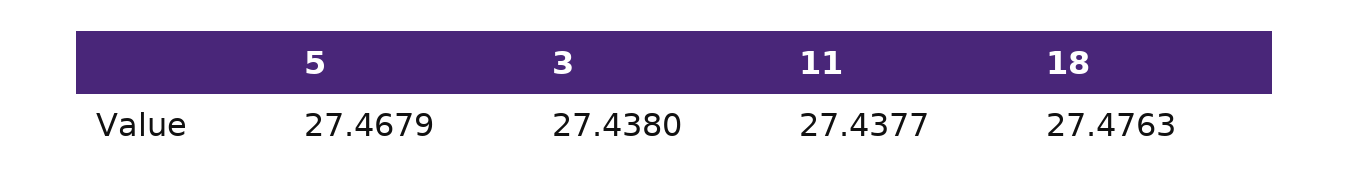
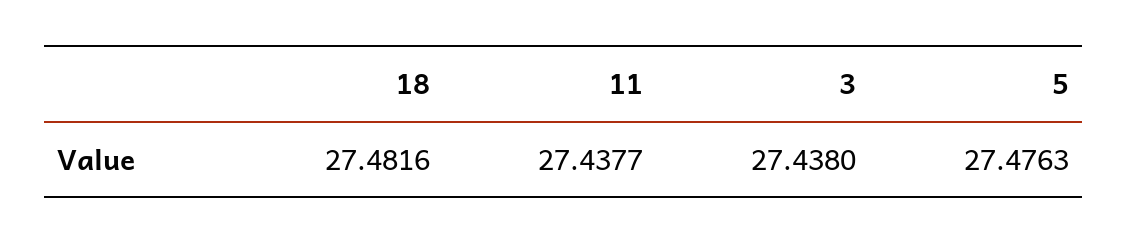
5: 27.4679 -> 27.4763
18: 27.4763 -> 27.4816

